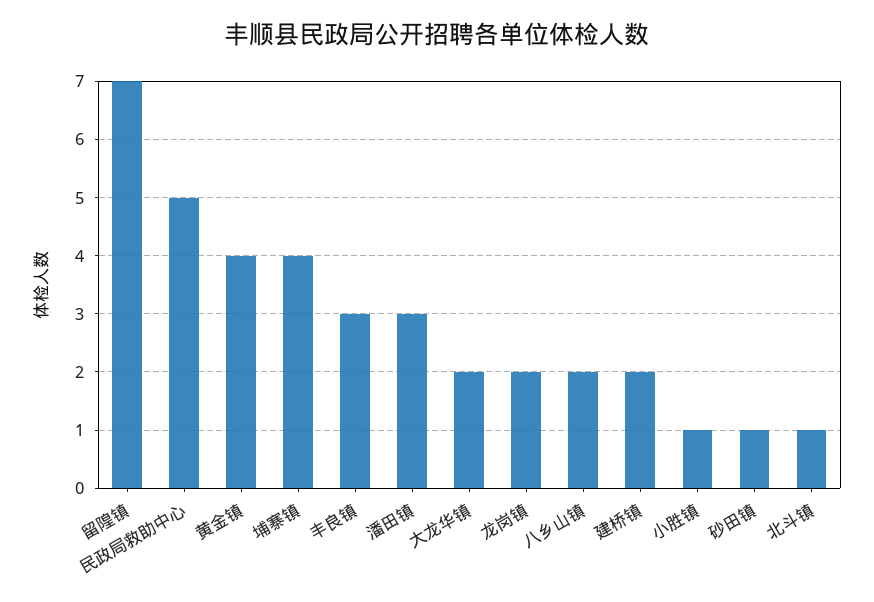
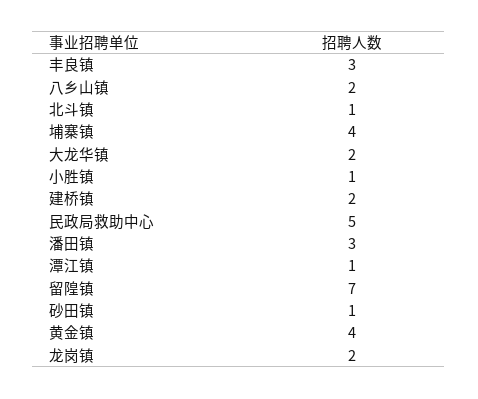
潭江镇: none -> 1

